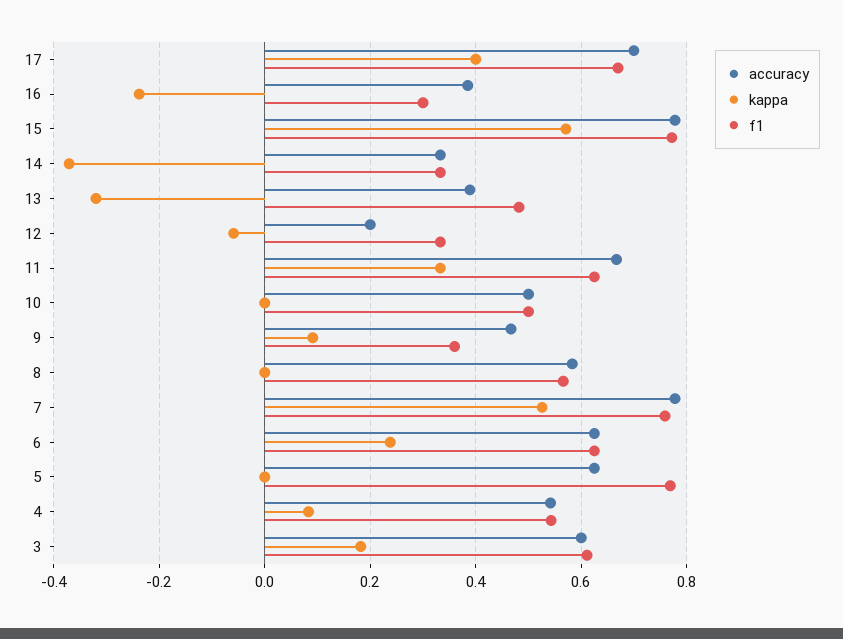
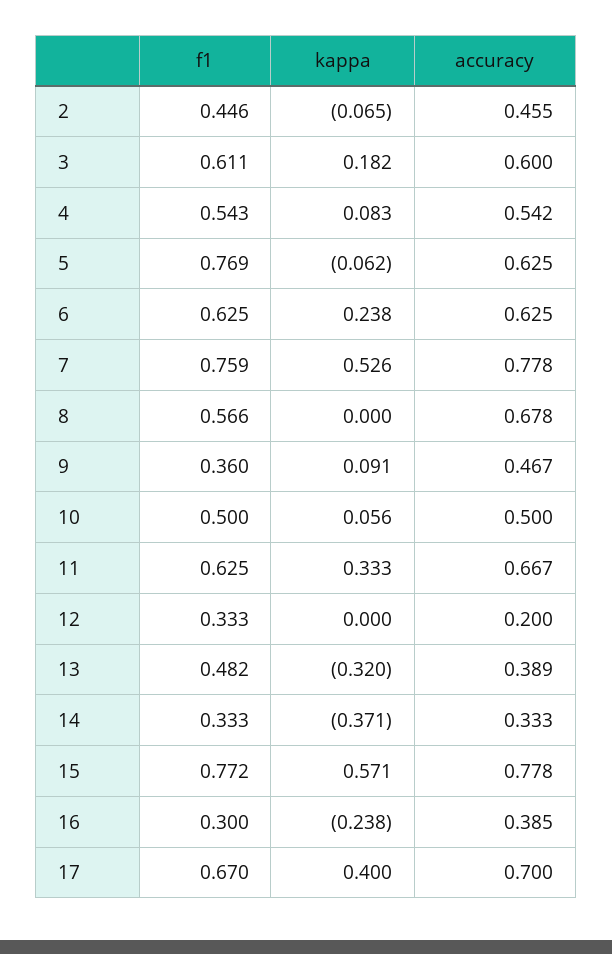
kappa, 12: -0.06 -> 0
kappa, 10: 0 -> 0.056
accuracy, 8: 0.58 -> 0.678
kappa, 5: 0 -> -0.062
f1, 2: none -> 0.446
kappa, 2: none -> -0.065
accuracy, 2: none -> 0.455

